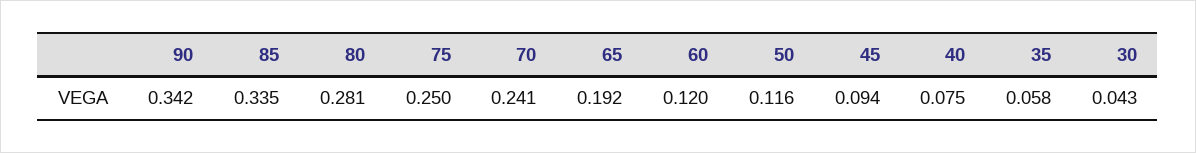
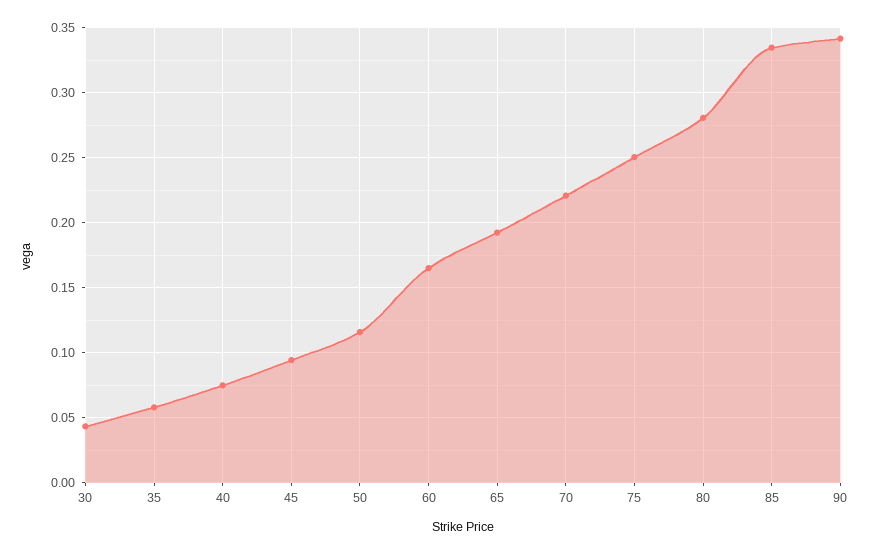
70: 0.241 -> 0.22
60: 0.12 -> 0.165

